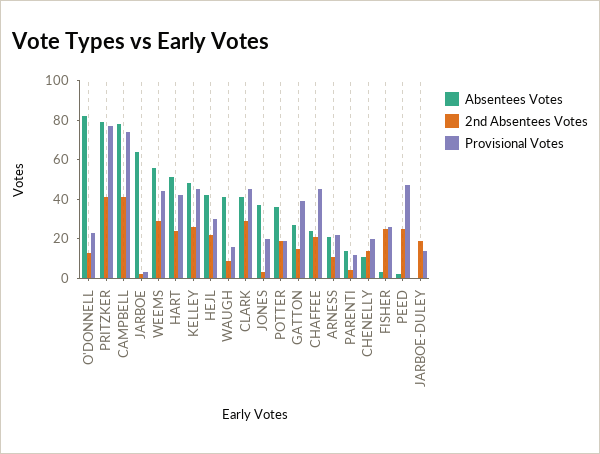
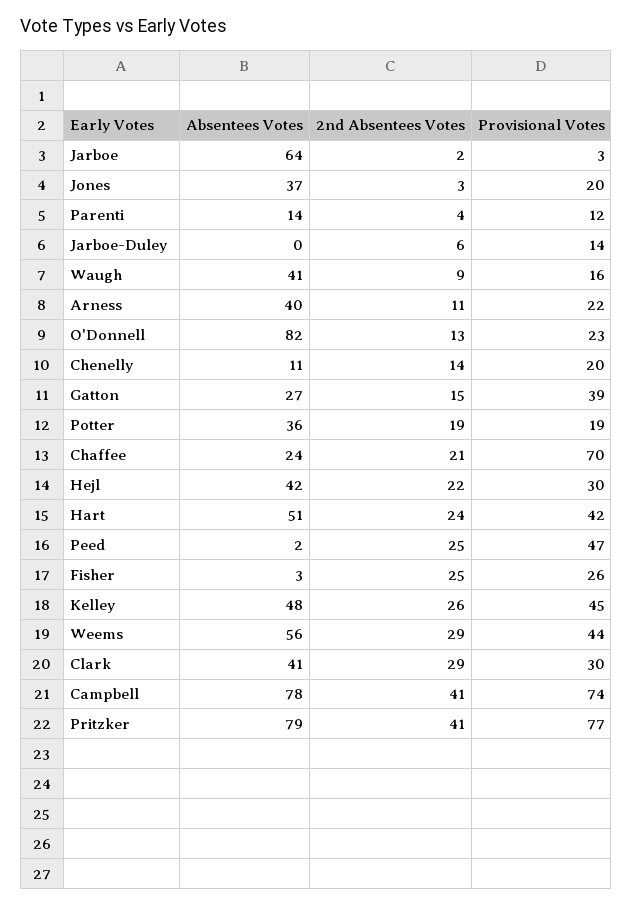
Provisional Votes, CLARK: 45 -> 30
Provisional Votes, CHAFFEE: 45 -> 70
Absentees Votes, ARNESS: 20 -> 40
2nd Absentees Votes, JARBOE-DULEY: 20 -> 6

